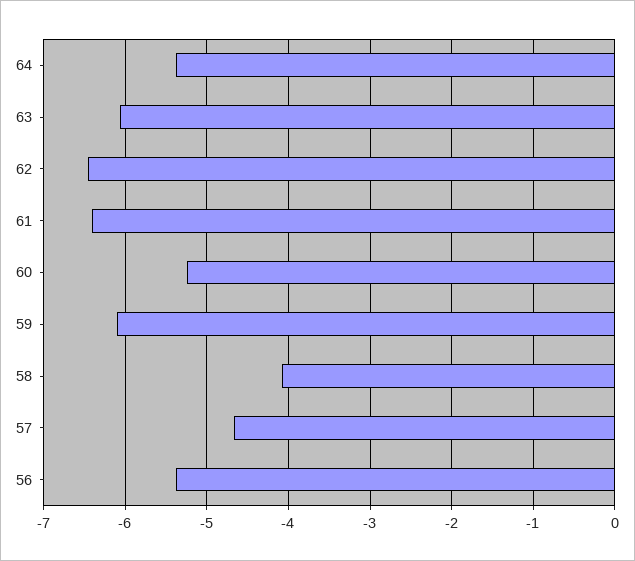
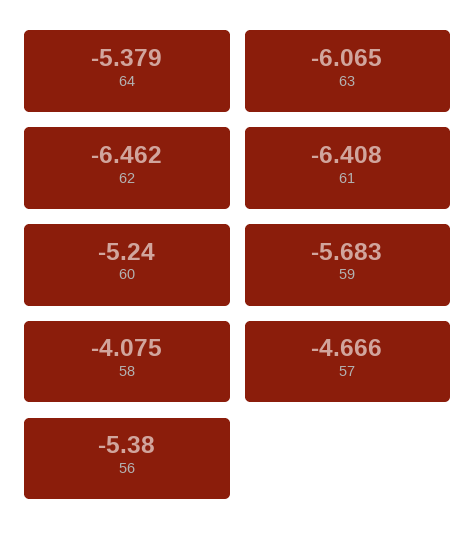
59: -6.1 -> -5.683

